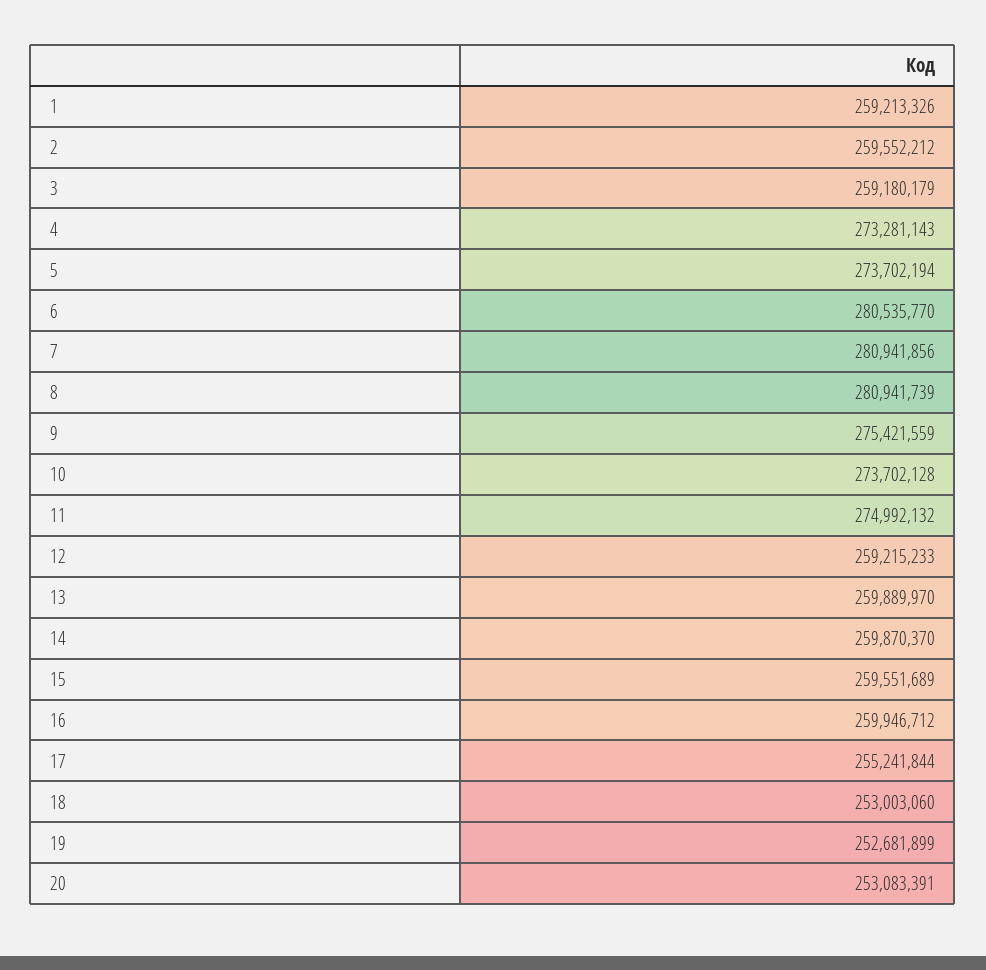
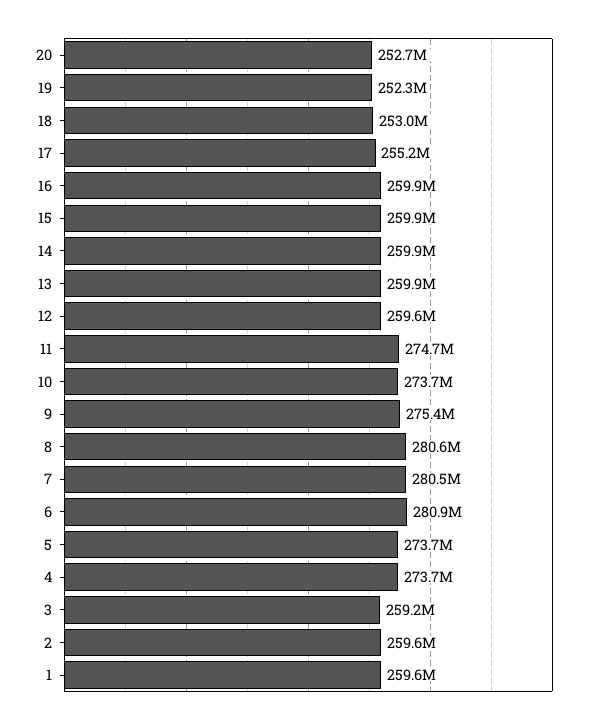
1: 259213326 -> 259600000
4: 273281143 -> 273700000
6: 280535770 -> 280900000
7: 280941856 -> 280500000
8: 280941739 -> 280600000
11: 274992132 -> 274700000
12: 259215233 -> 259600000
15: 259551689 -> 259900000
19: 252681899 -> 252300000
20: 253083391 -> 252700000

